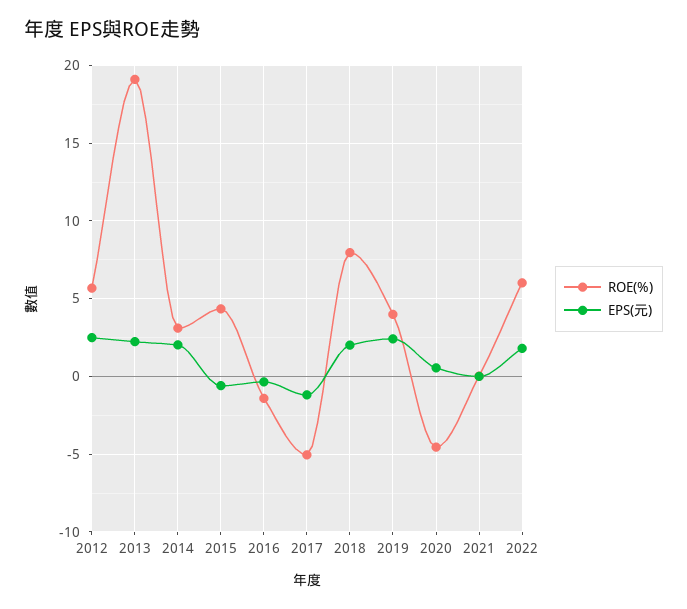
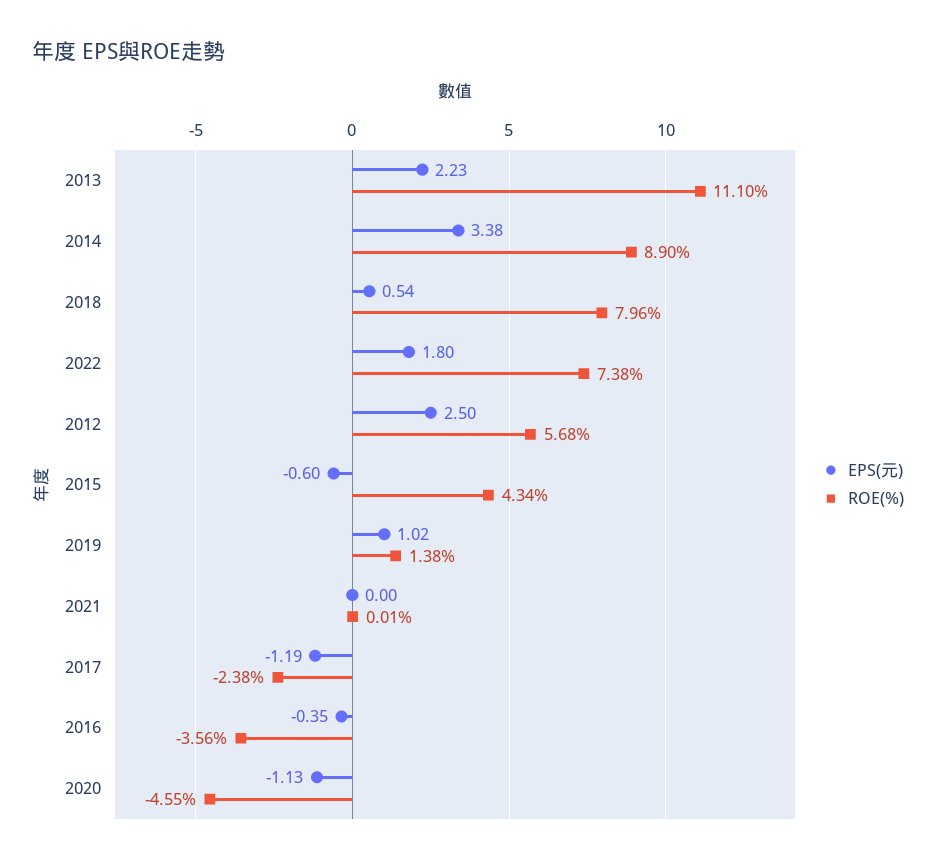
ROE(%), 2013: 19 -> 11.1
ROE(%), 2014: 3 -> 8.9
EPS(元), 2014: 2 -> 3.38
ROE(%), 2016: -1.5 -> -3.56
ROE(%), 2017: -5 -> -2.38
EPS(元), 2018: 2 -> 0.54
ROE(%), 2019: 4 -> 1.38
EPS(元), 2019: 2.5 -> 1.02
EPS(元), 2020: 0.5 -> -1.13
ROE(%), 2022: 6 -> 7.38

